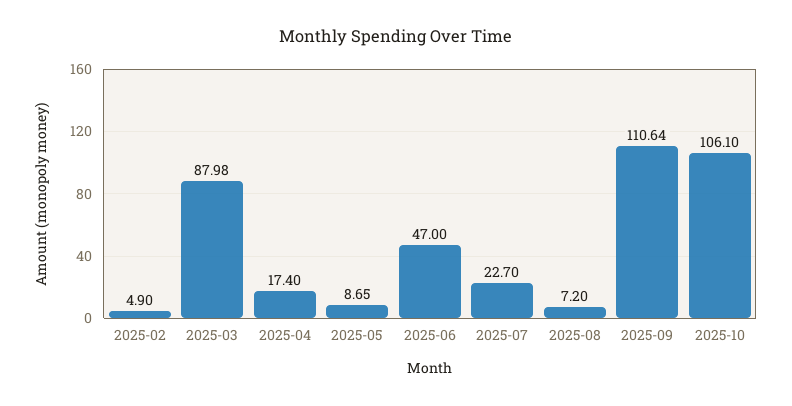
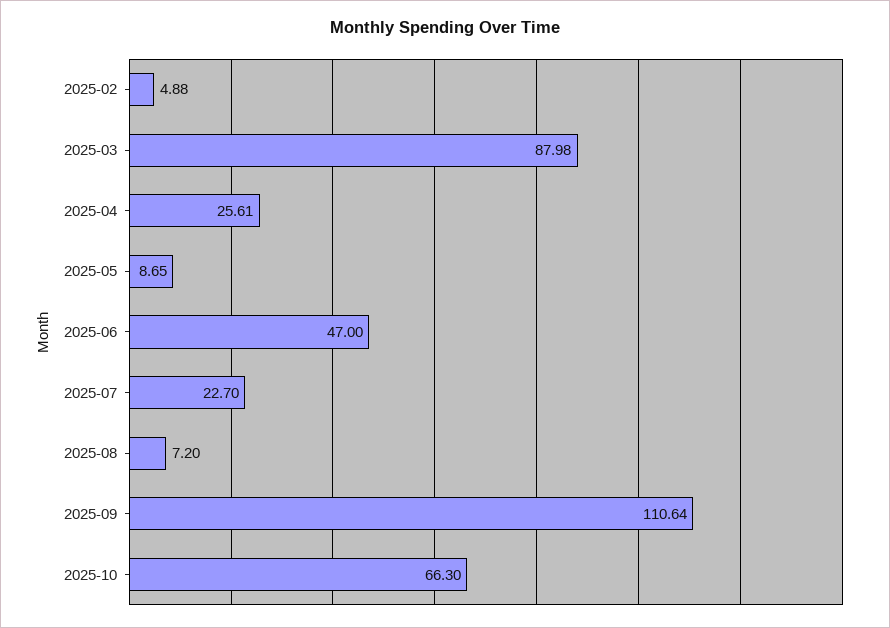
2025-02: 4.9 -> 4.88
2025-04: 17.4 -> 25.61
2025-10: 106.1 -> 66.3

